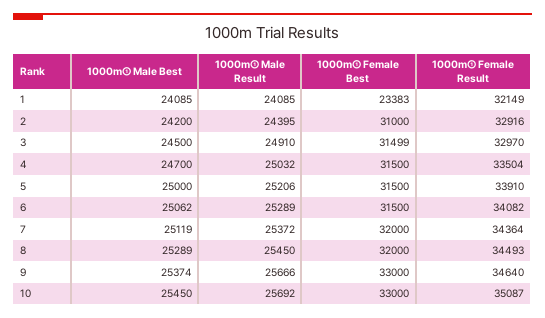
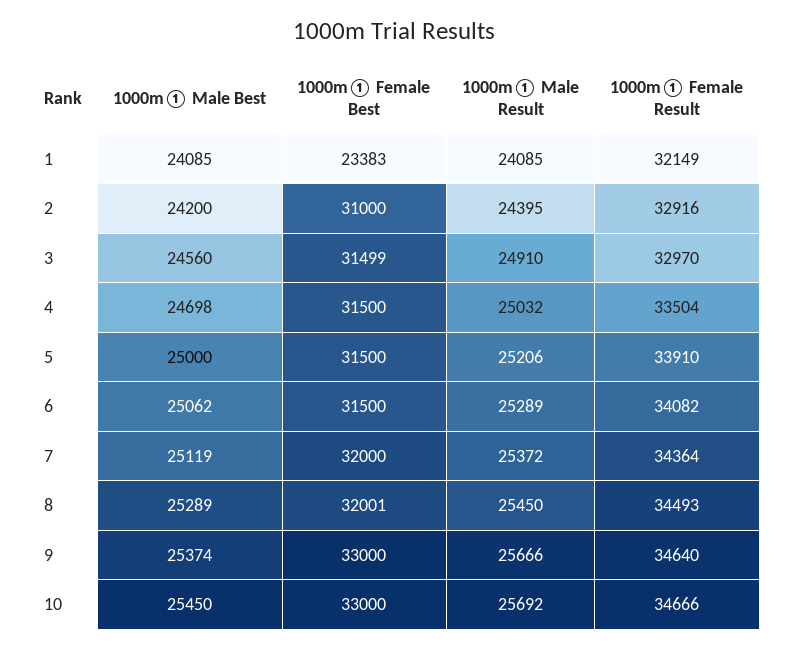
1000m① Male Best, 3: 24500 -> 24560
1000m① Male Best, 4: 24700 -> 24698
1000m① Female Best, 8: 32000 -> 32001
1000m① Female Result, 10: 35087 -> 34666

